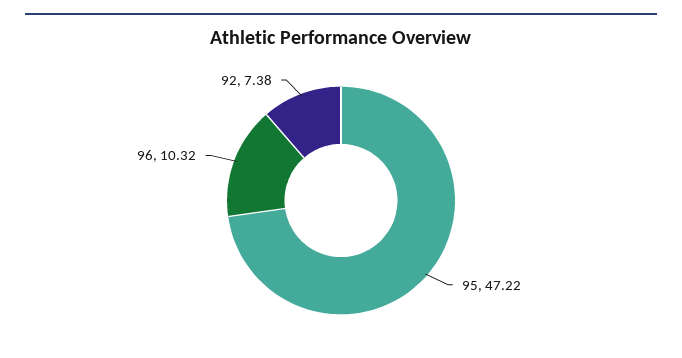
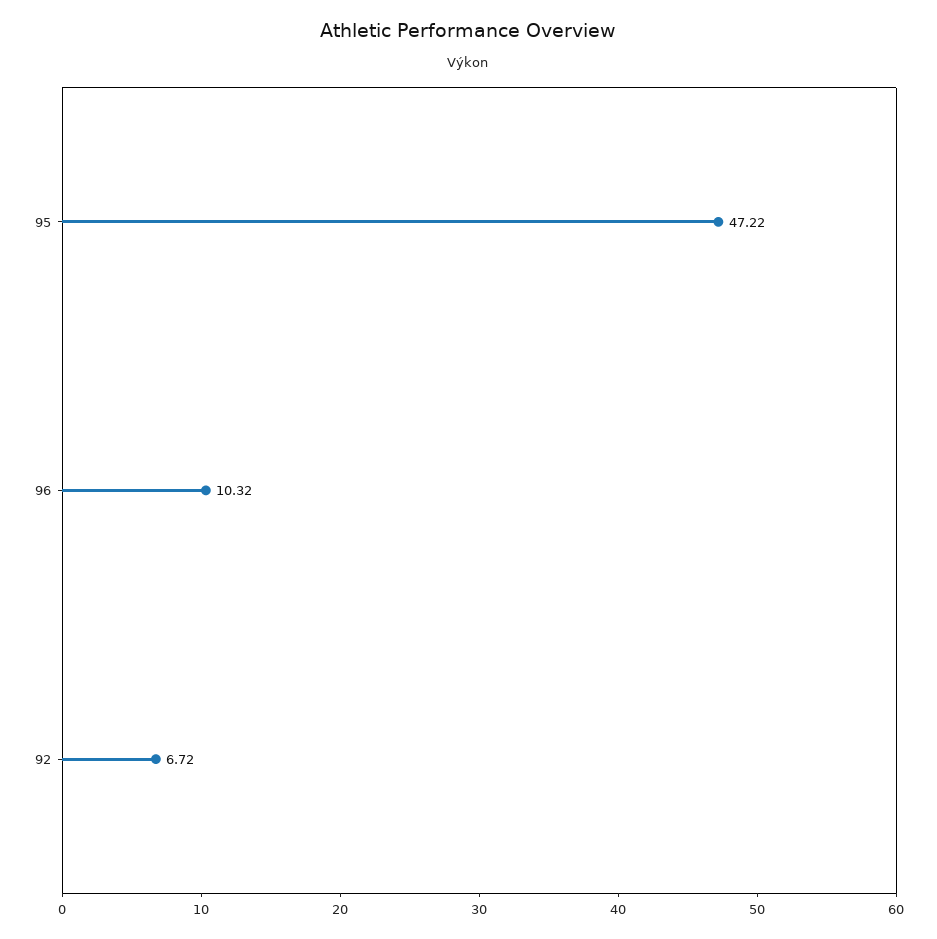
92: 7.38 -> 6.72

